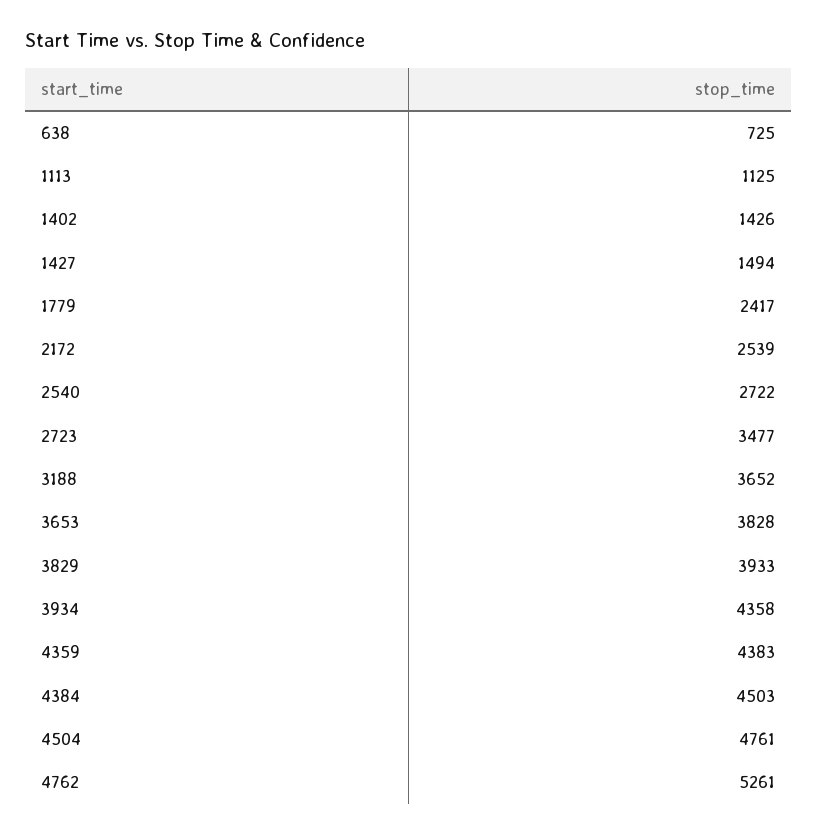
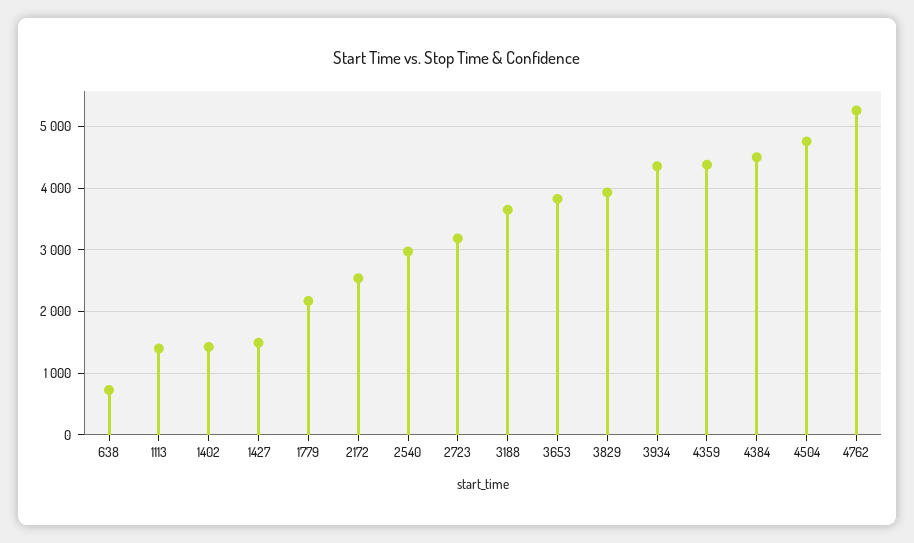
1113: 1125 -> 1400
1779: 2417 -> 2200
2540: 2722 -> 3000
2723: 3477 -> 3200

